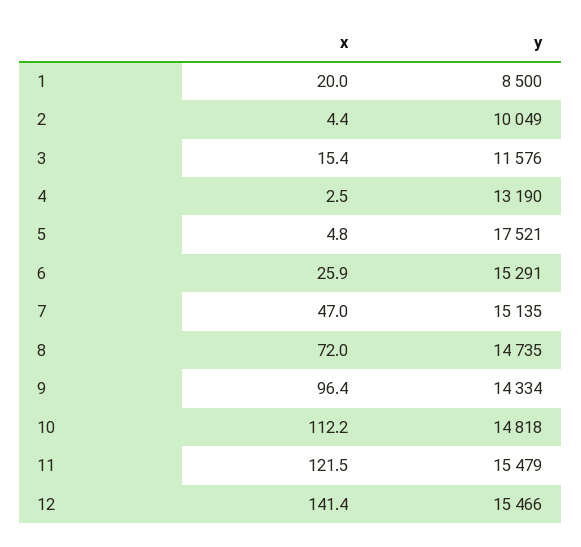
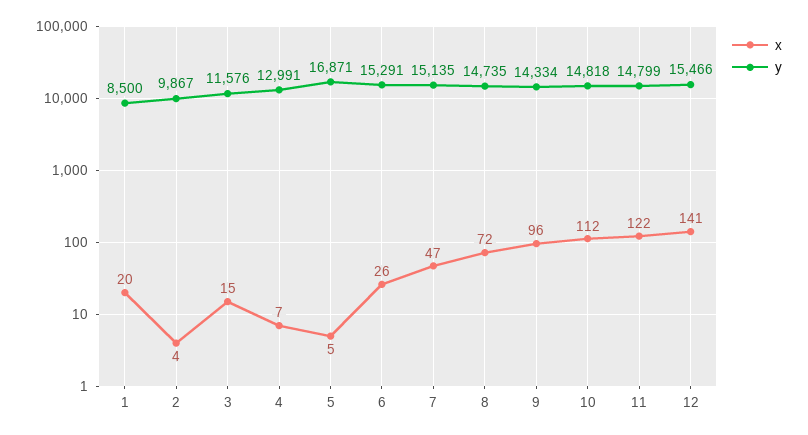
y, 2: 10049 -> 9867
x, 4: 2.5 -> 7
y, 4: 13190 -> 12991
y, 5: 17521 -> 16871
y, 11: 15479 -> 14799

